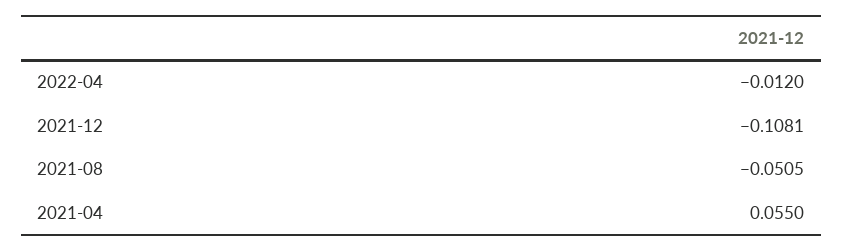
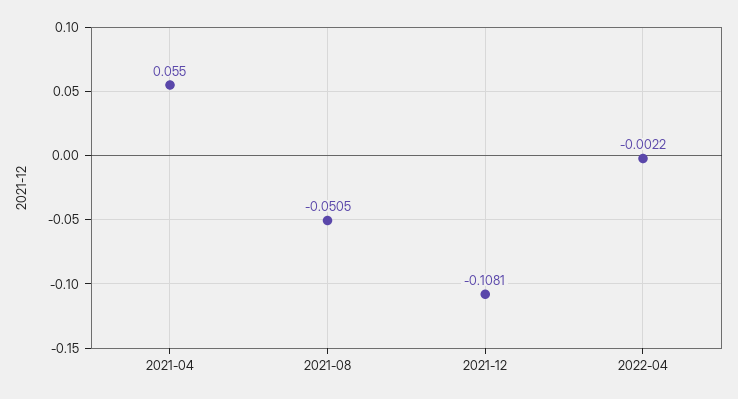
2022-04: -0.012 -> -0.0022

